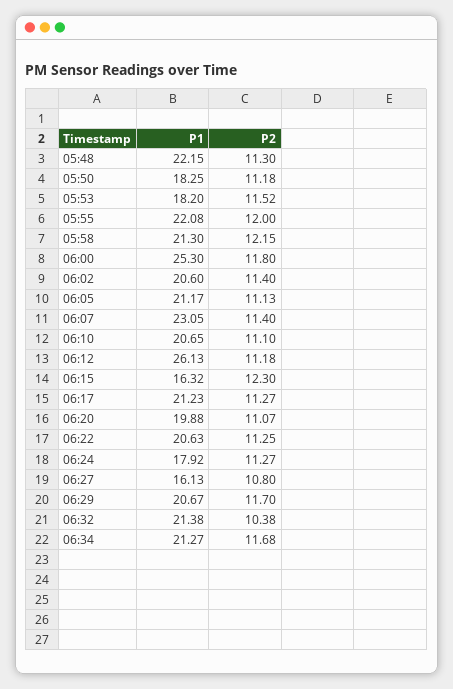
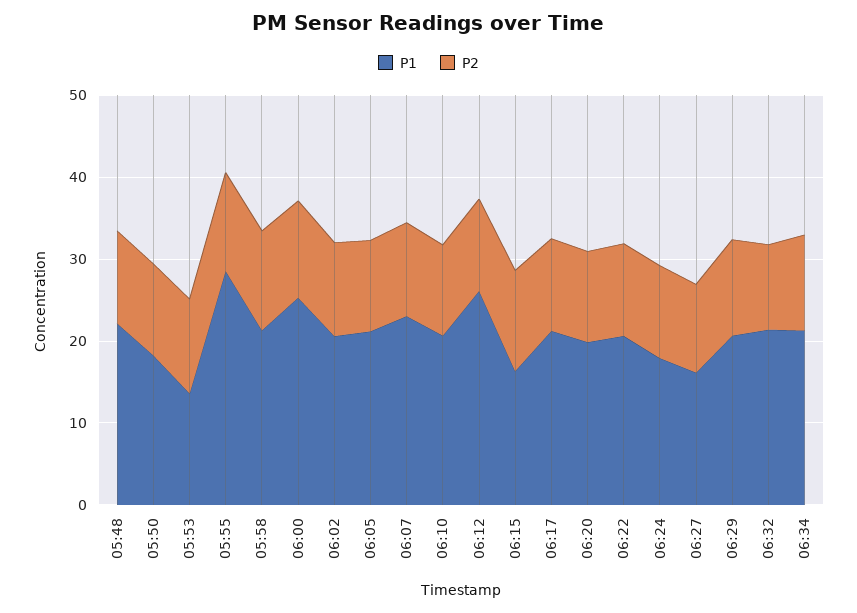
P1, 05:53: 18.2 -> 14
P1, 05:55: 22.08 -> 28

